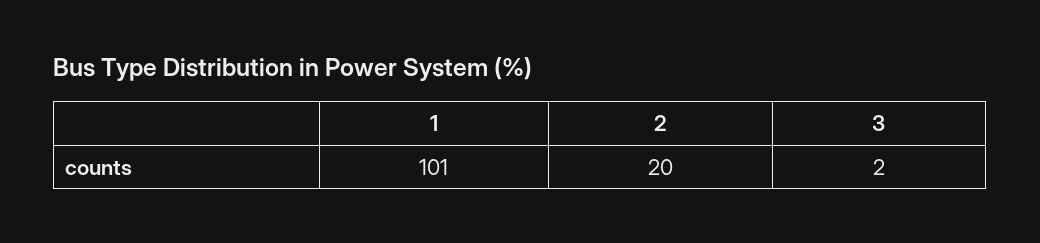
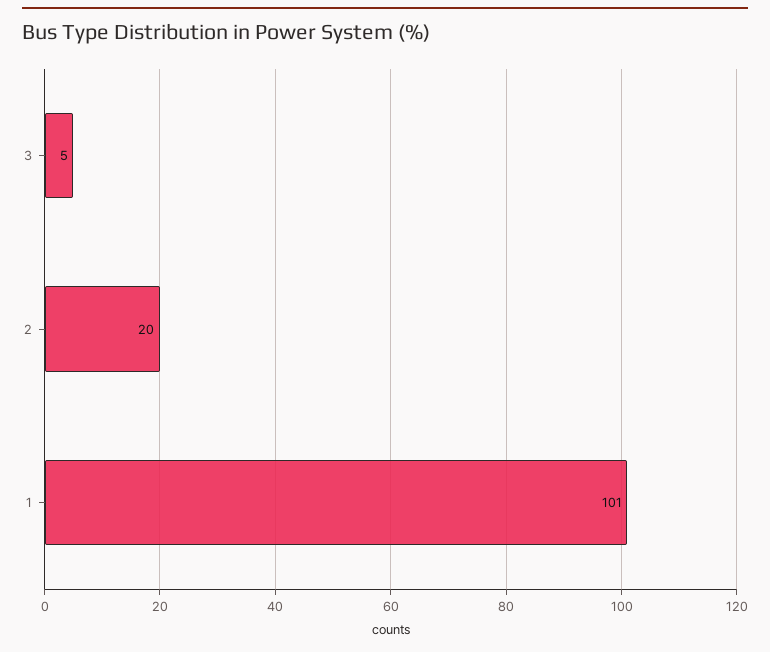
3: 2 -> 5

